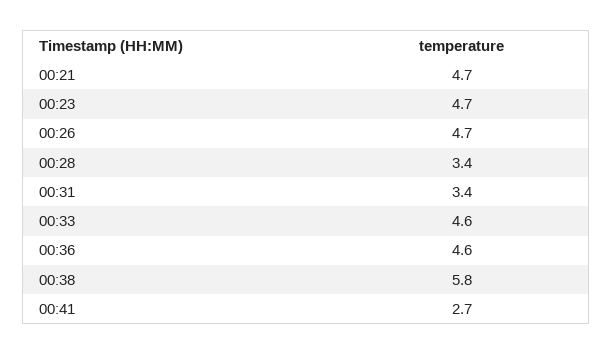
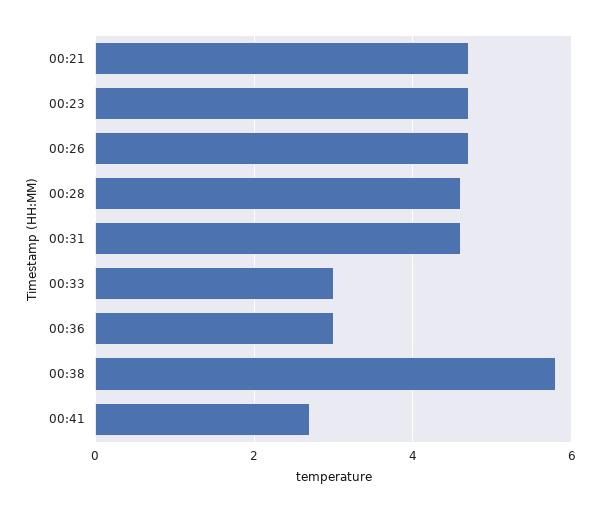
00:28: 3.4 -> 4.5
00:31: 3.4 -> 4.5
00:33: 4.6 -> 3
00:36: 4.6 -> 3

